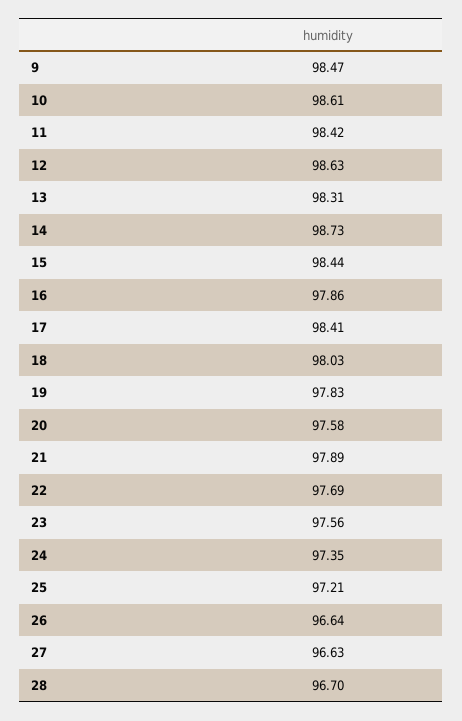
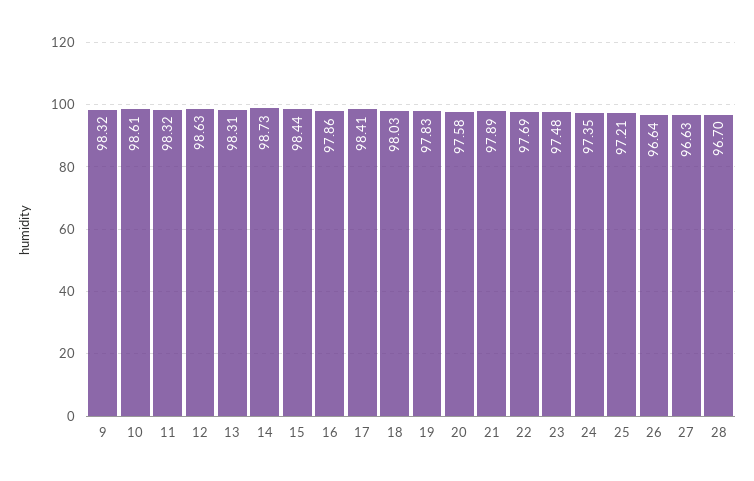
9: 98.47 -> 98.32
11: 98.42 -> 98.32
23: 97.56 -> 97.48

